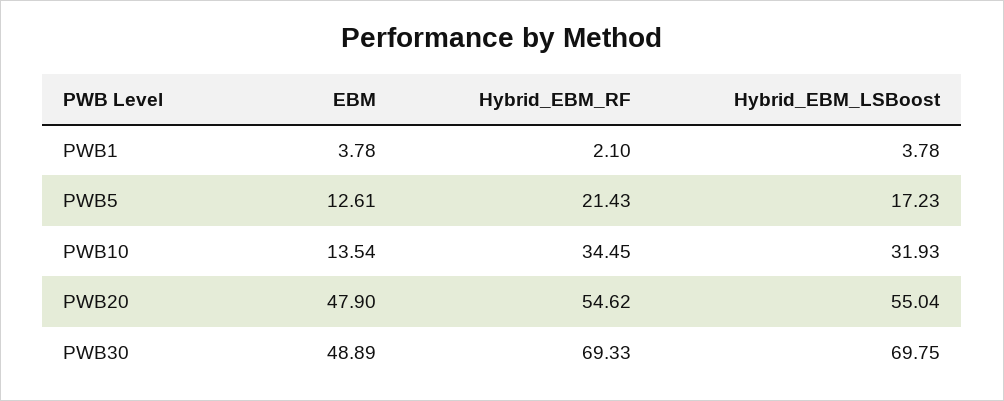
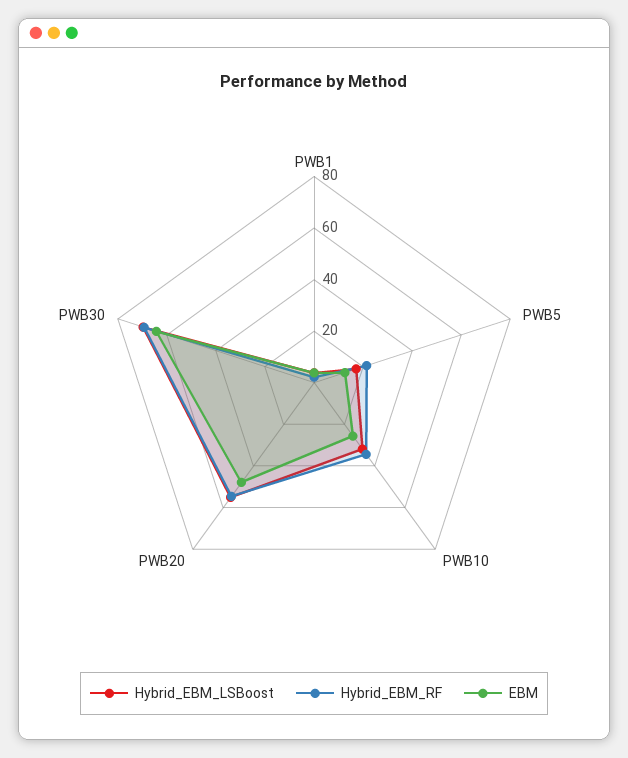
EBM, PWB10: 13.54 -> 25
EBM, PWB30: 48.89 -> 65

